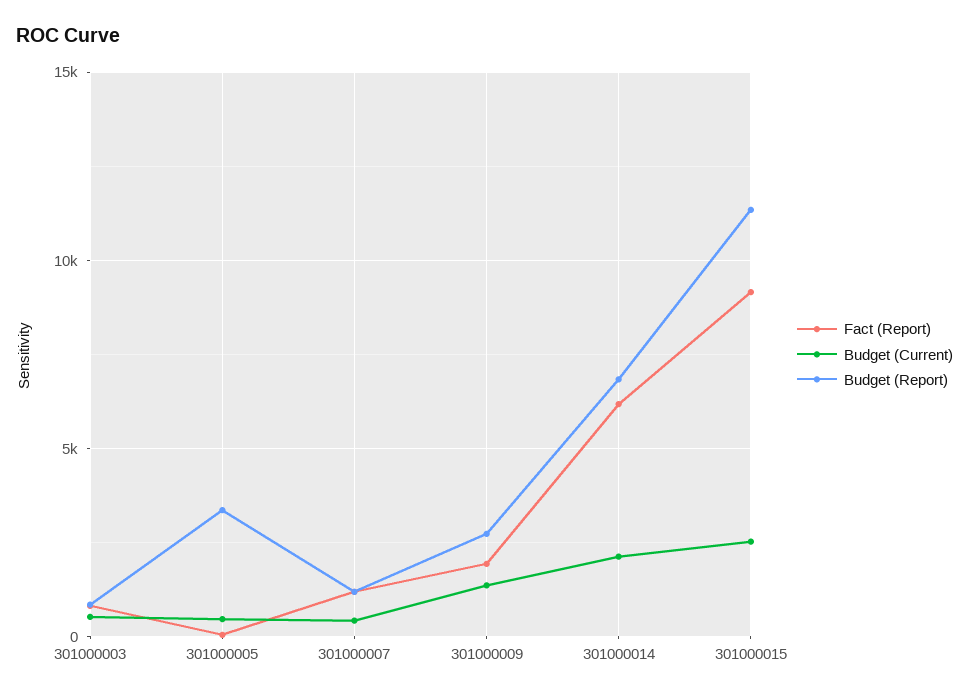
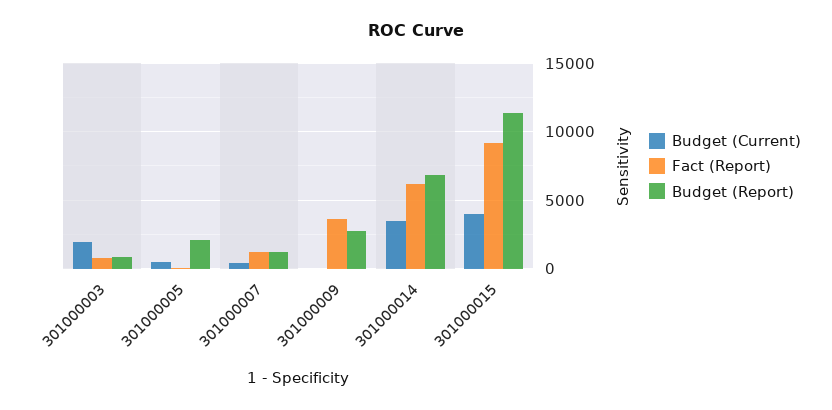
Budget (Current), 301000003: 500 -> 2000
Budget (Report), 301000005: 3500 -> 2000
Fact (Report), 301000009: 2000 -> 3500
Budget (Current), 301000009: 1500 -> 0
Budget (Current), 301000014: 2000 -> 3500
Budget (Current), 301000015: 2500 -> 4000

